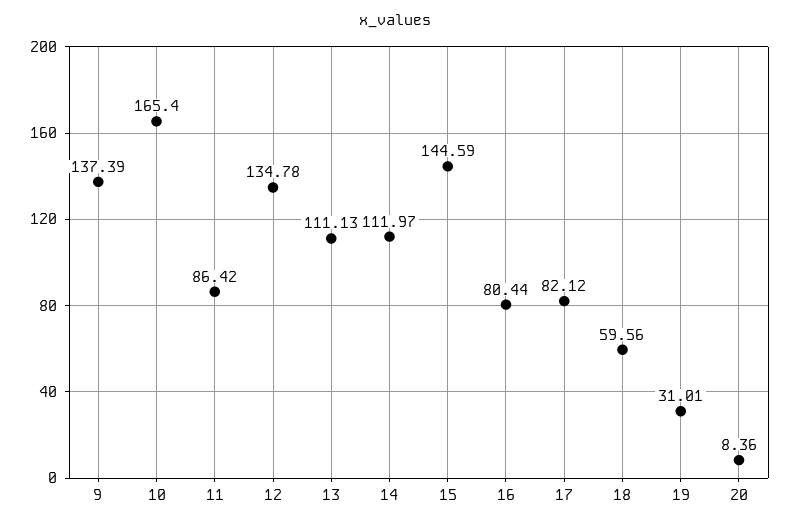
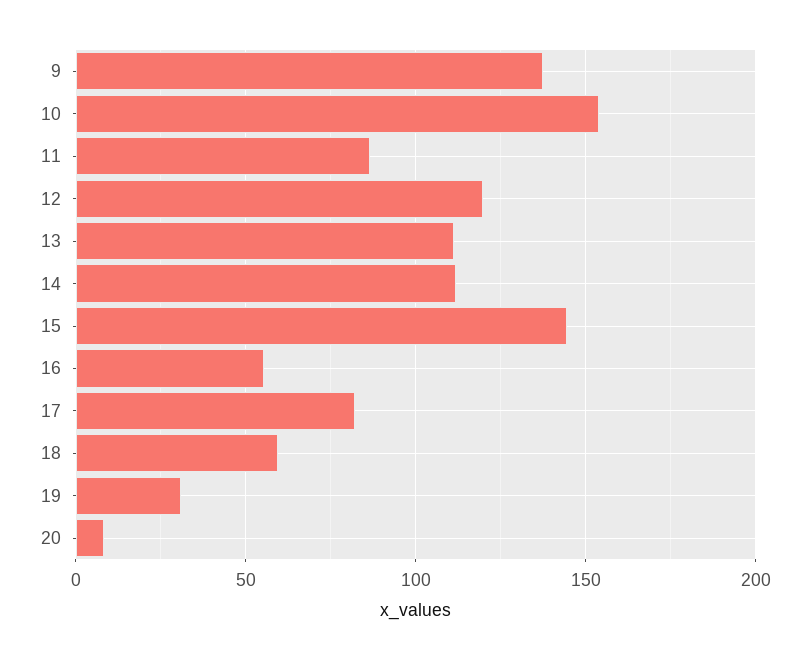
10: 165.4 -> 155
12: 134.78 -> 120
16: 80.44 -> 55

